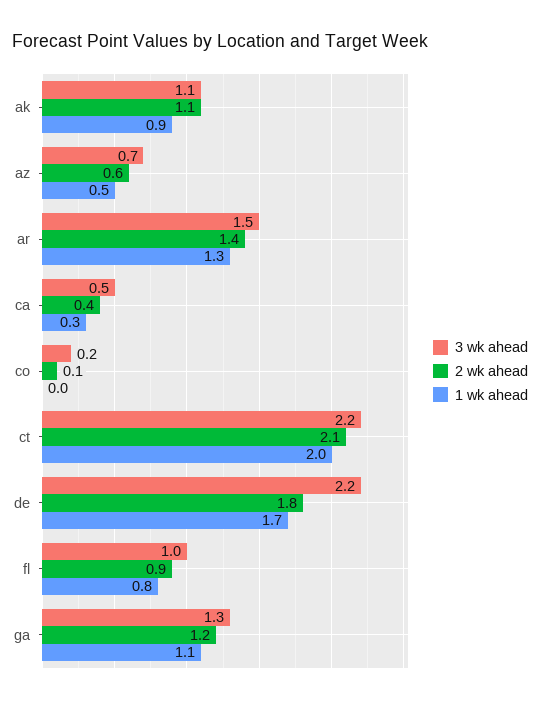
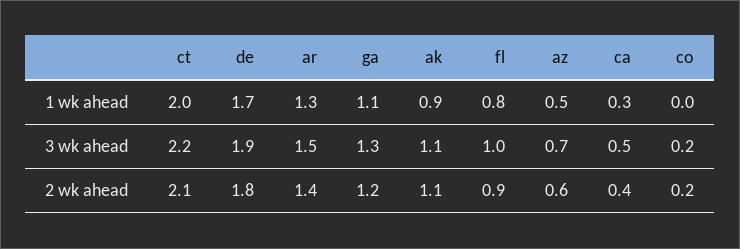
2 wk ahead, co: 0.1 -> 0.2
3 wk ahead, de: 2.2 -> 1.9

